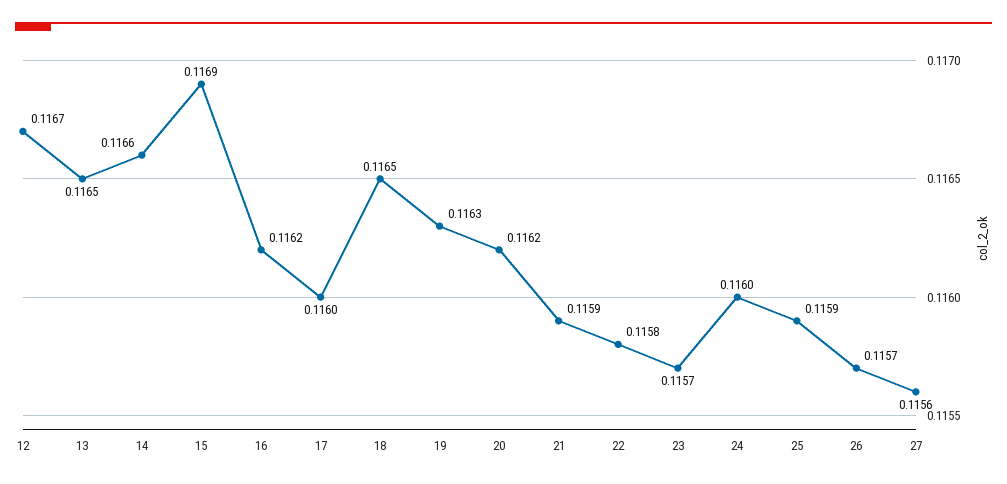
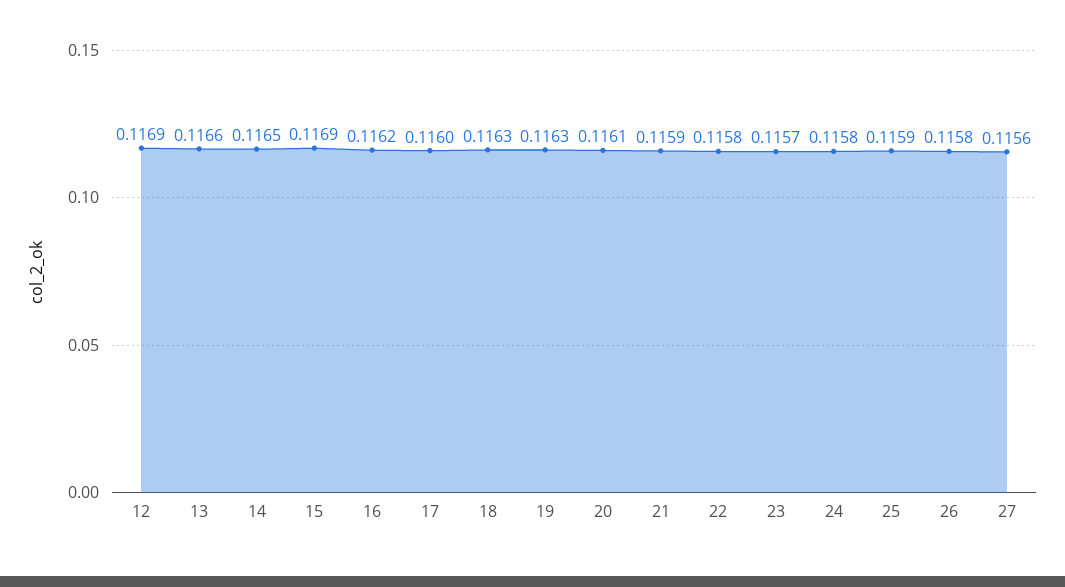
12: 0.1167 -> 0.1169
13: 0.1165 -> 0.1166
14: 0.1166 -> 0.1165
18: 0.1165 -> 0.1163
20: 0.1162 -> 0.1161
24: 0.116 -> 0.1158
26: 0.1157 -> 0.1158

